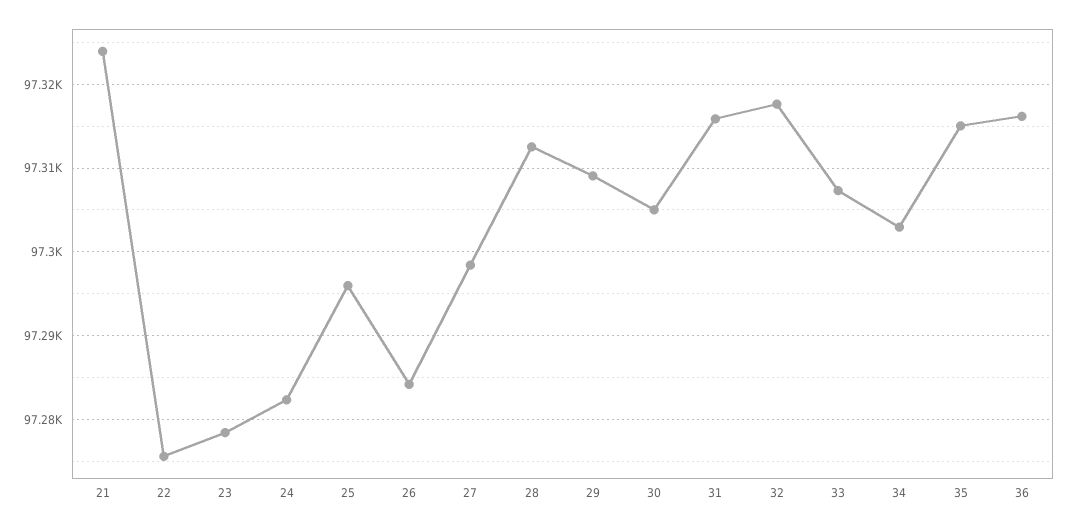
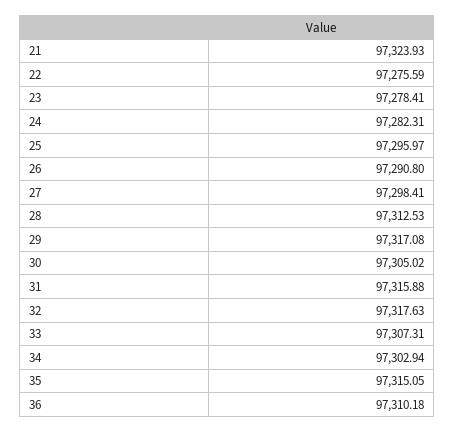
26: 97284 -> 97290.8
29: 97309 -> 97317.08
36: 97316 -> 97310.18

